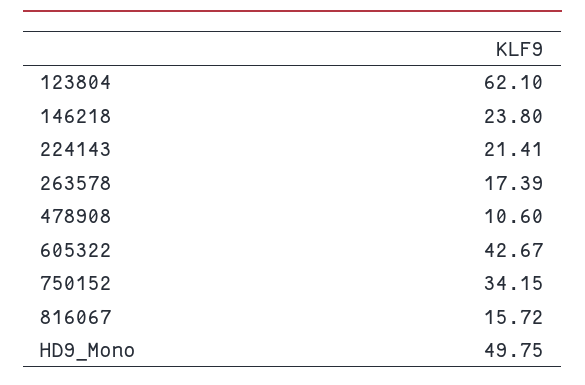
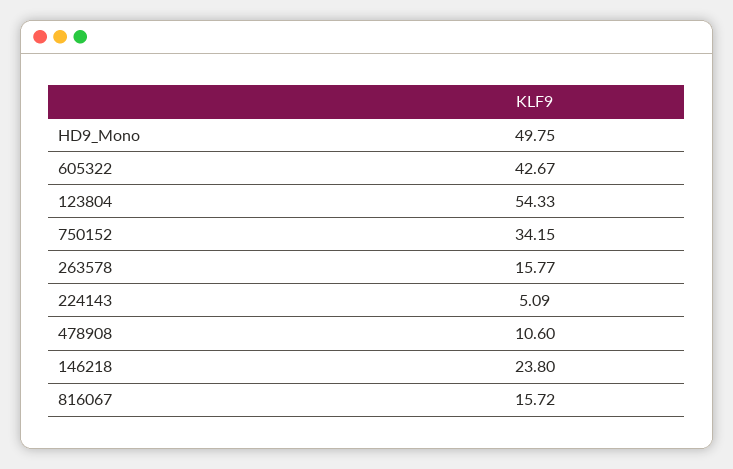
123804: 62.1 -> 54.33
224143: 21.41 -> 5.09
263578: 17.39 -> 15.77

